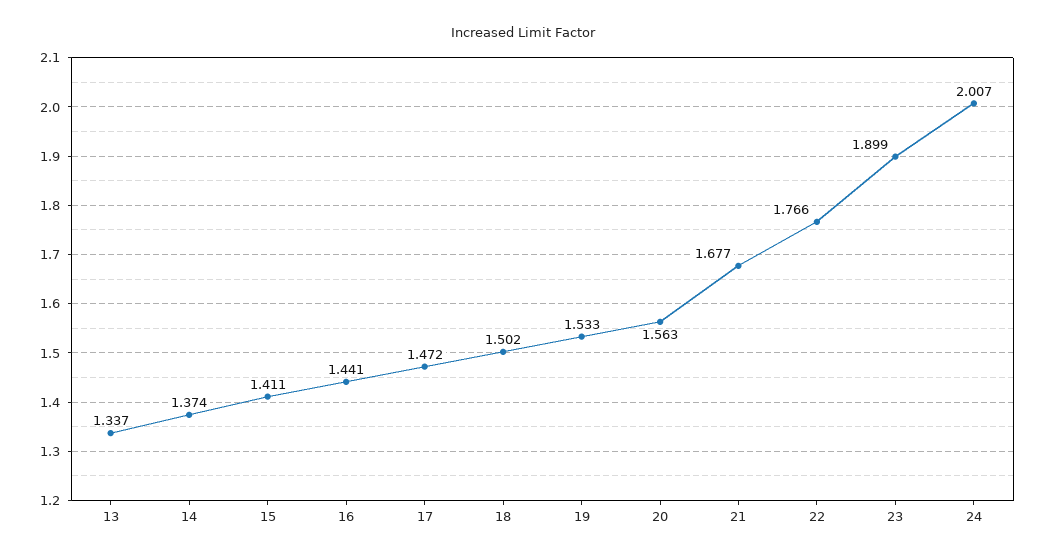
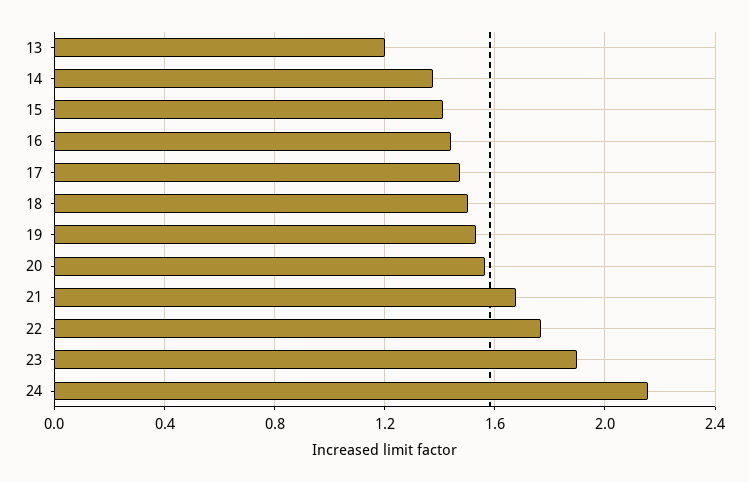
13: 1.337 -> 1.2
24: 2.007 -> 2.15

